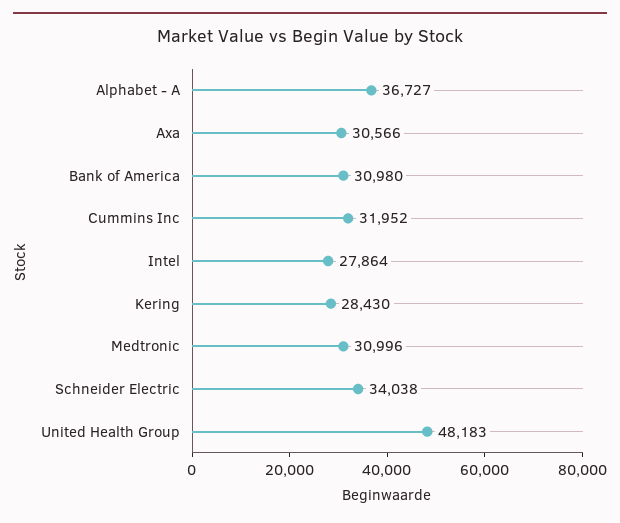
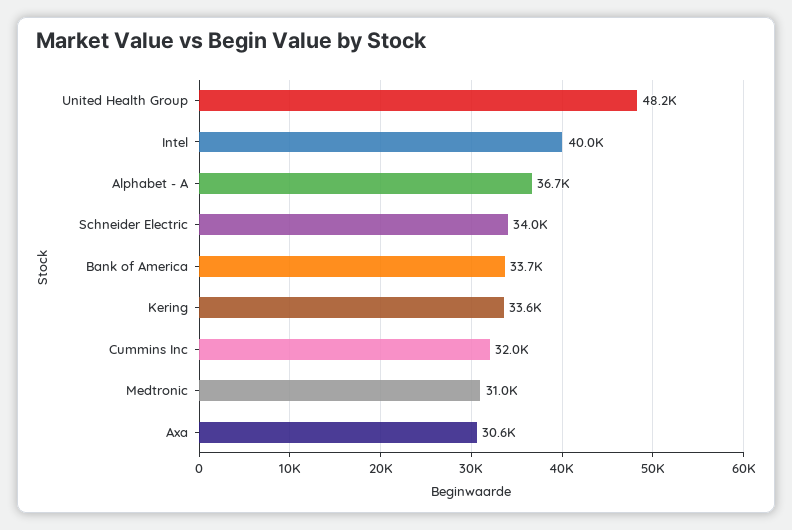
Bank of America: 30980 -> 33700
Intel: 27864 -> 40000
Kering: 28430 -> 33600

